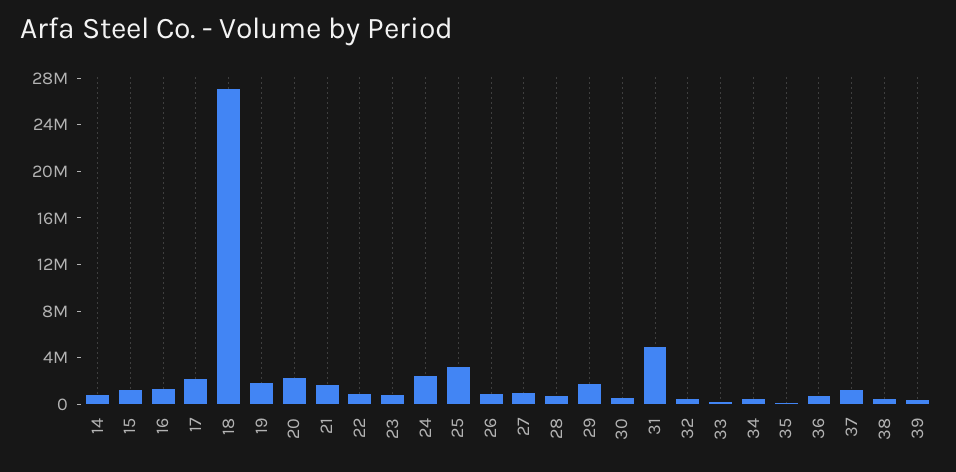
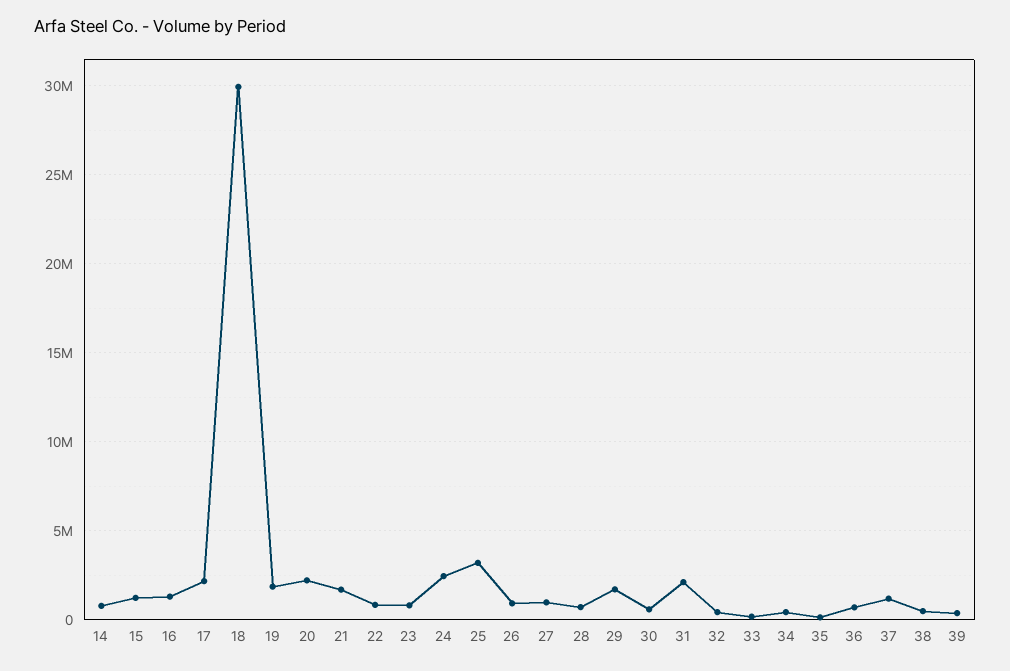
18: 27000000 -> 30000000
31: 5000000 -> 2000000

